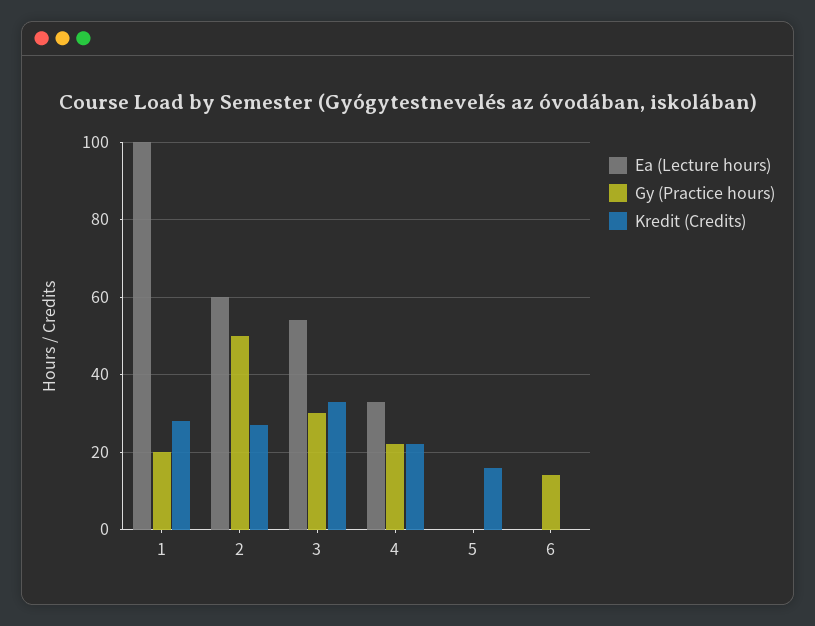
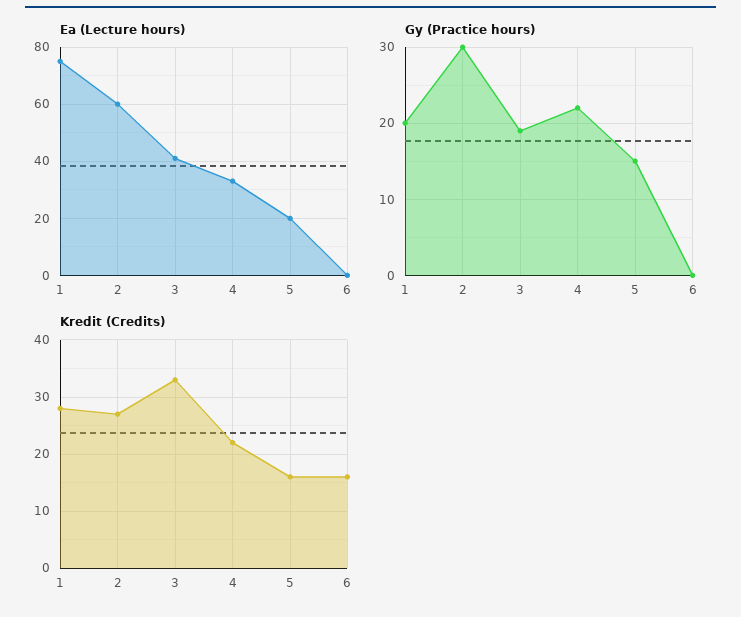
Ea (Lecture hours), 1: 100 -> 75
Gy (Practice hours), 2: 50 -> 30
Ea (Lecture hours), 3: 55 -> 40
Gy (Practice hours), 3: 30 -> 19
Ea (Lecture hours), 5: 0 -> 20
Gy (Practice hours), 5: 0 -> 15
Gy (Practice hours), 6: 15 -> 0
Kredit (Credits), 6: 0 -> 15

